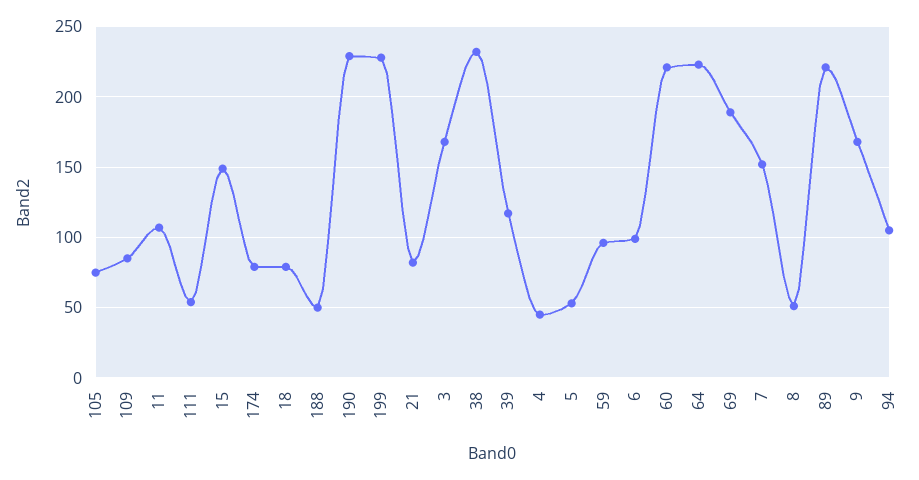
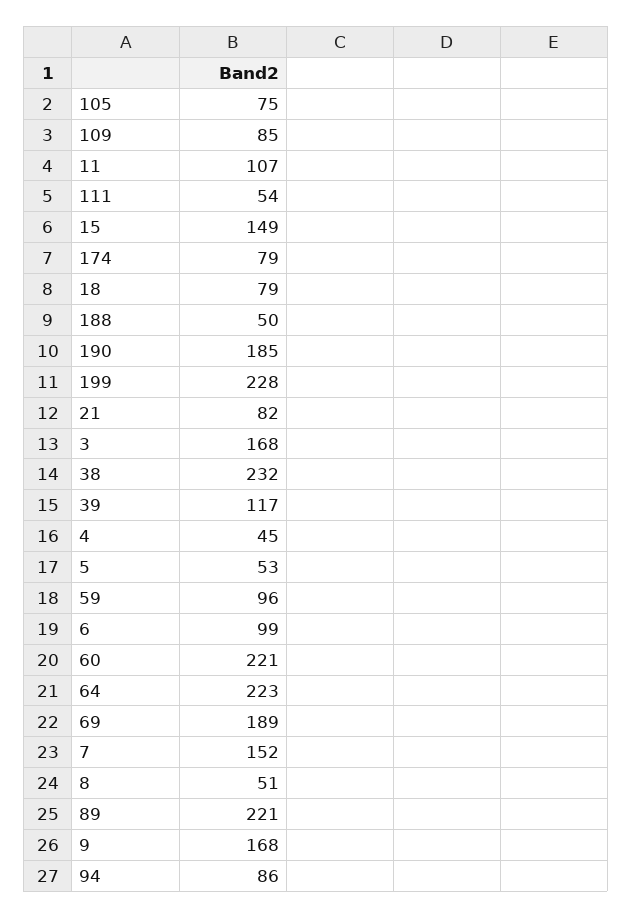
190: 230 -> 185
94: 105 -> 86

